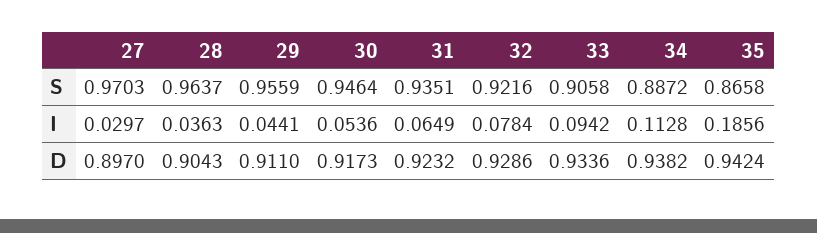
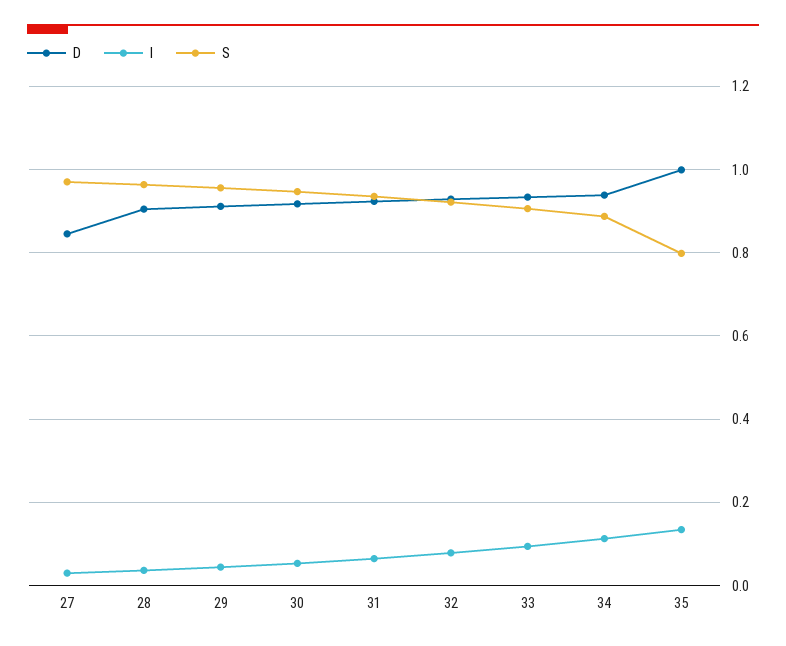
S, 35: 0.8658 -> 0.8
I, 35: 0.1856 -> 0.14
D, 27: 0.897 -> 0.84
D, 35: 0.9424 -> 1

